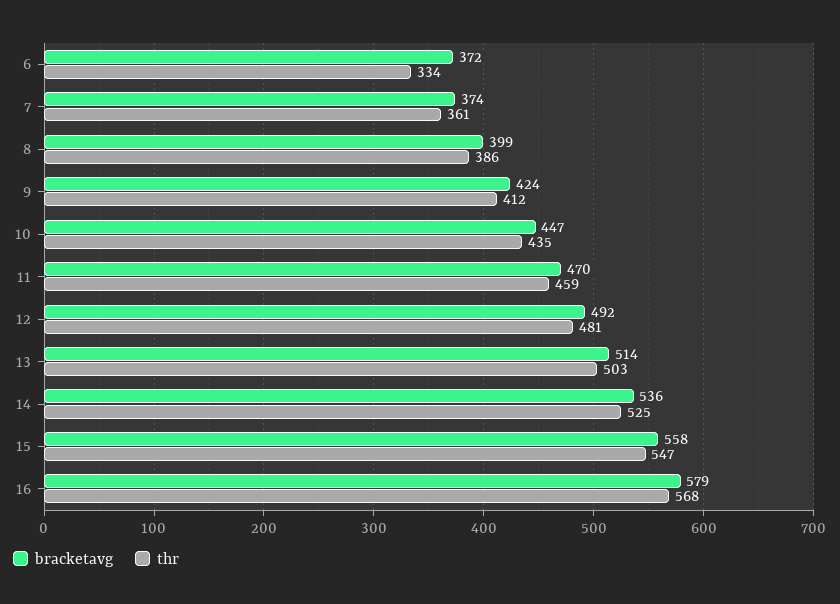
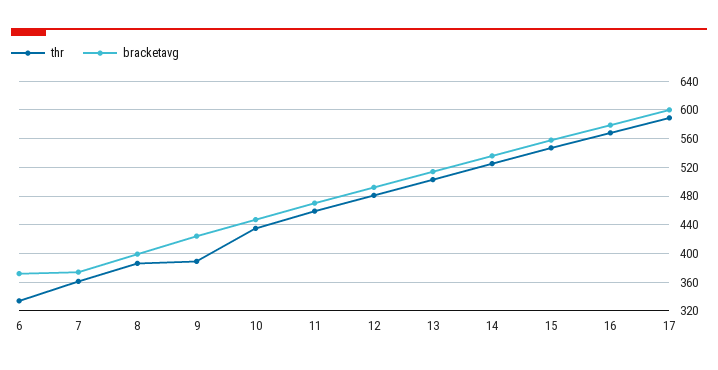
thr, 9: 412 -> 390
thr, 17: none -> 590
bracketavg, 17: none -> 600

